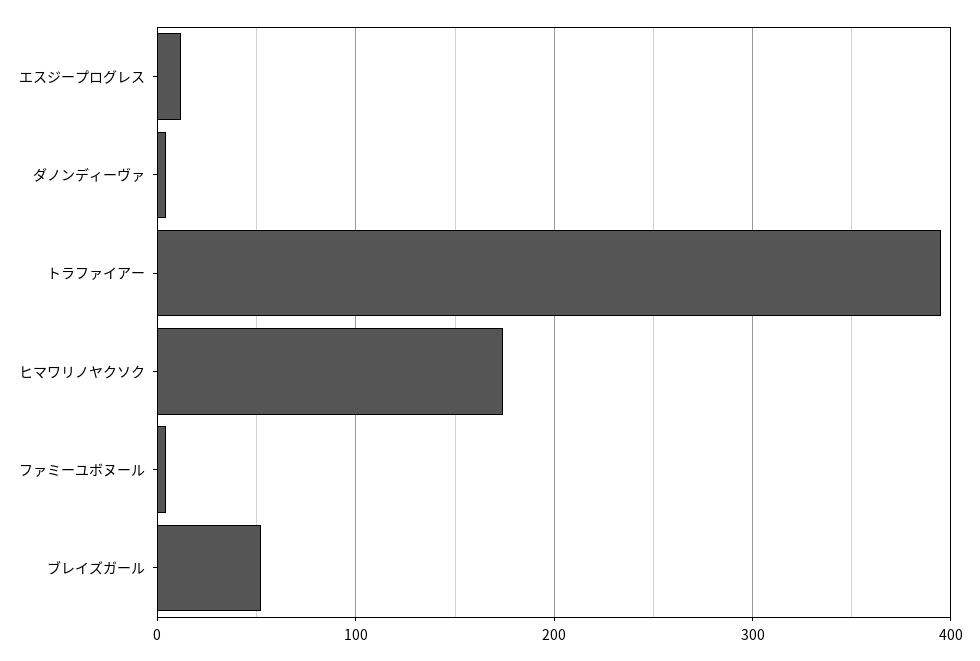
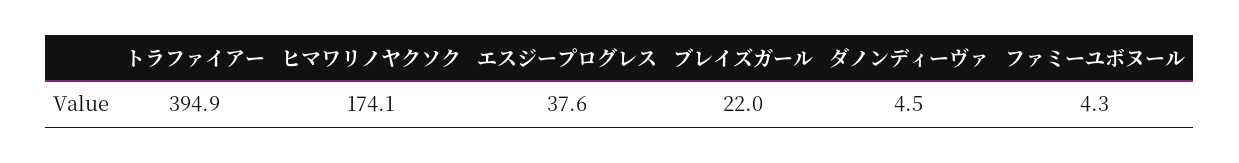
エスジープログレス: 10 -> 37.6
ブレイズガール: 50 -> 22

